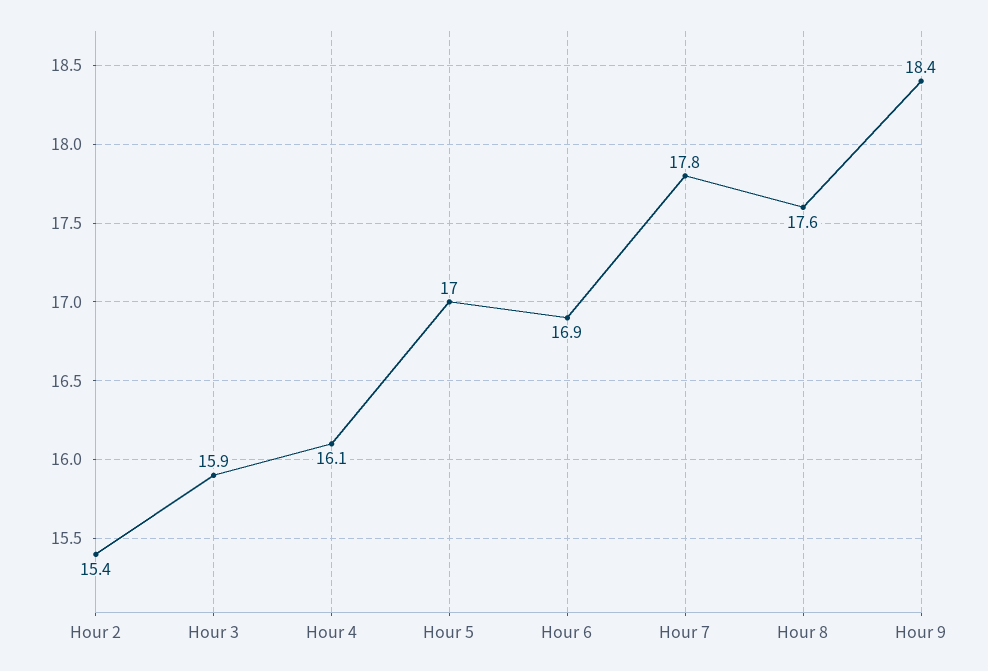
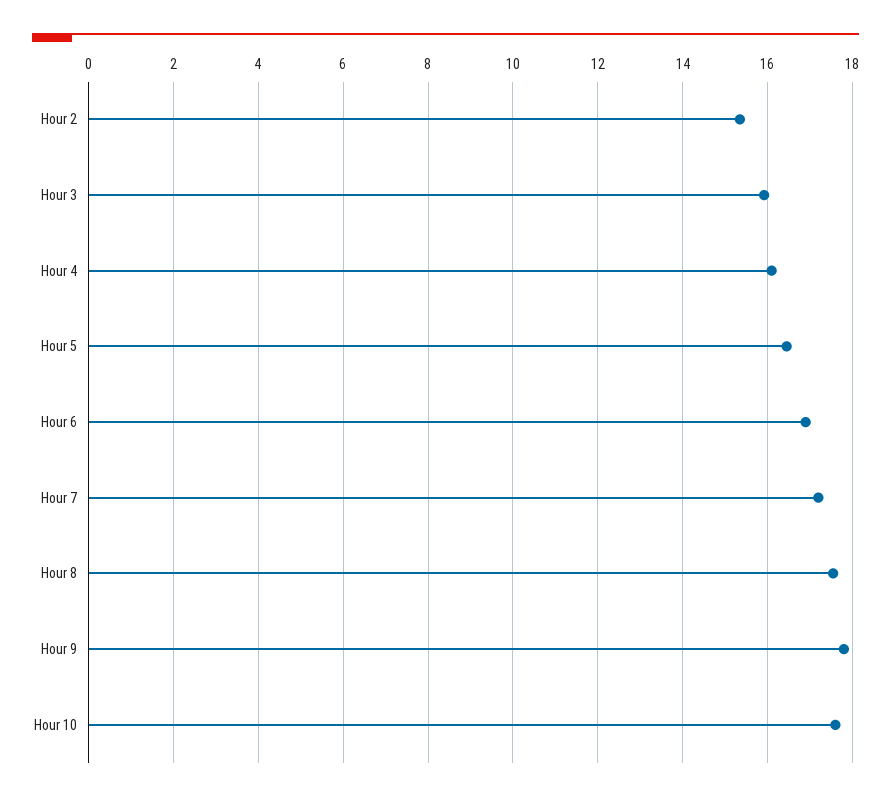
Hour 5: 17 -> 16.4
Hour 7: 17.8 -> 17.2
Hour 9: 18.4 -> 17.8
Hour 10: none -> 17.6

